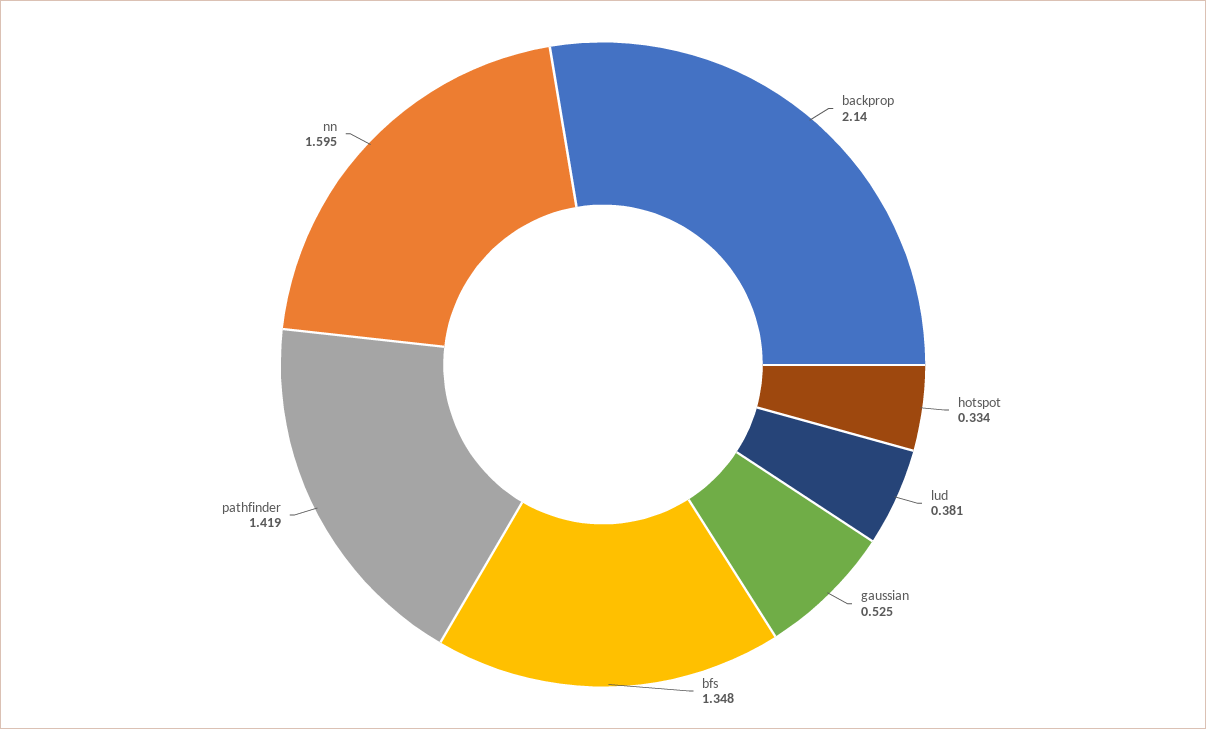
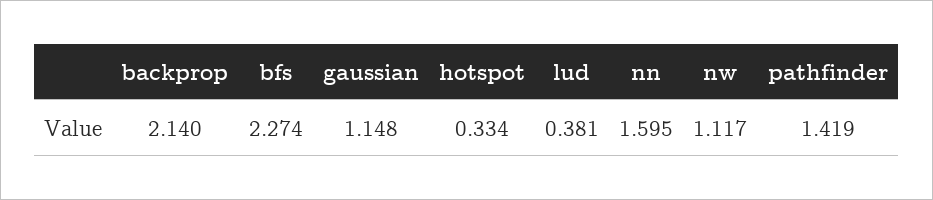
gaussian: 0.525 -> 1.148
bfs: 1.348 -> 2.274
nw: none -> 1.117

